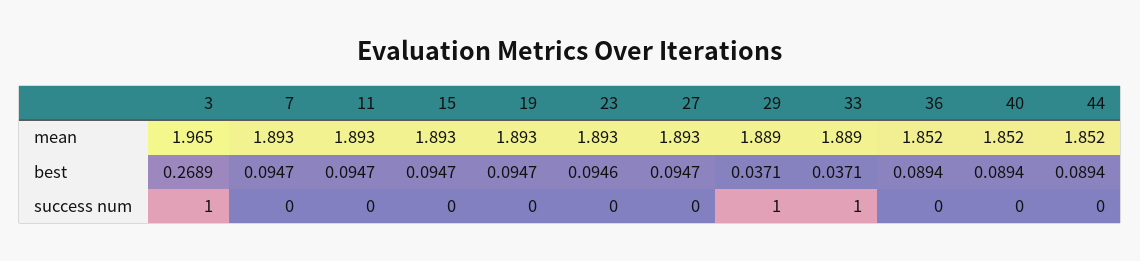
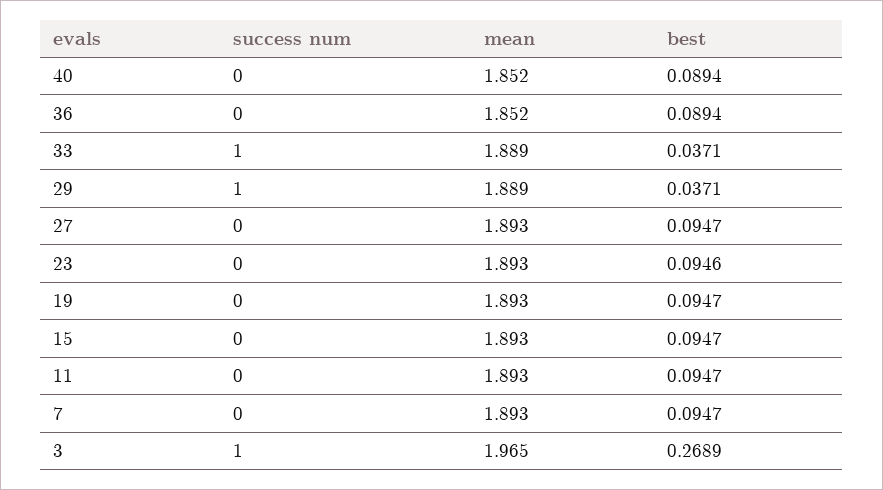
44, mean: 1.852 -> none
44, best: 0.0894 -> none
44, success num: 0 -> none

